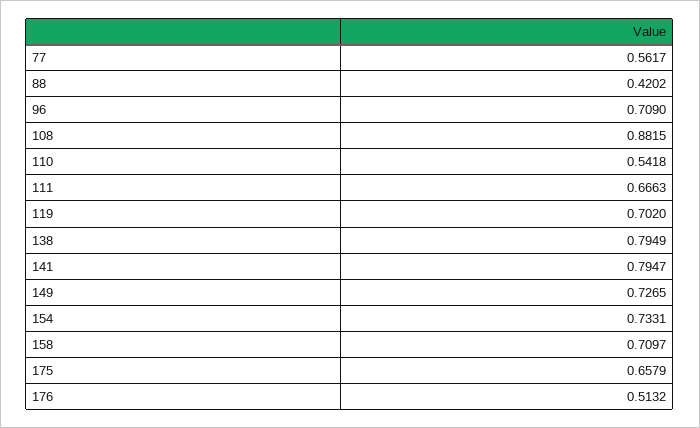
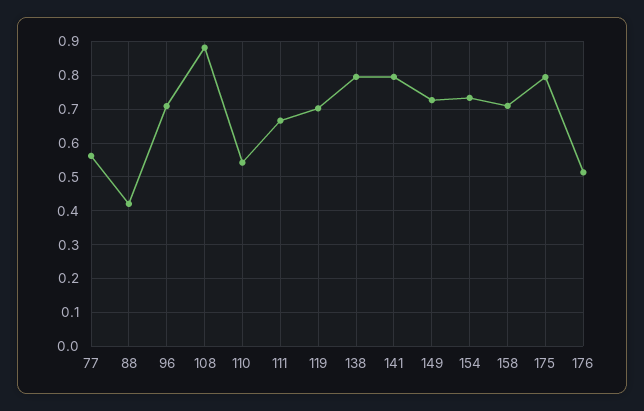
175: 0.6579 -> 0.8

